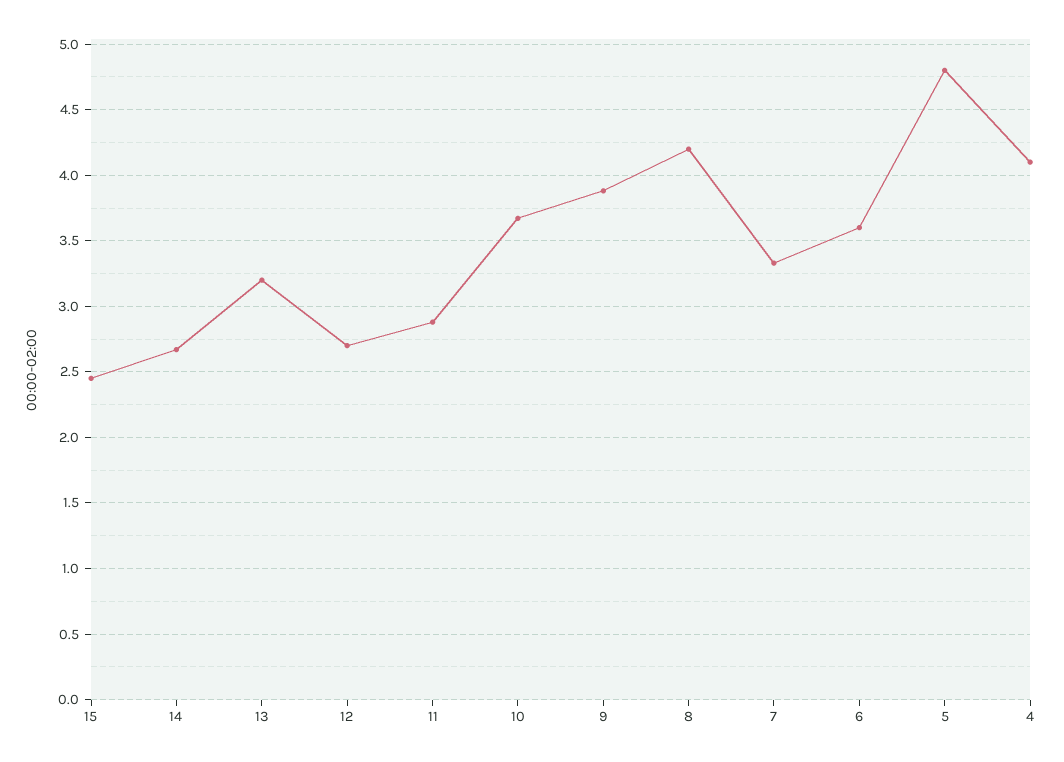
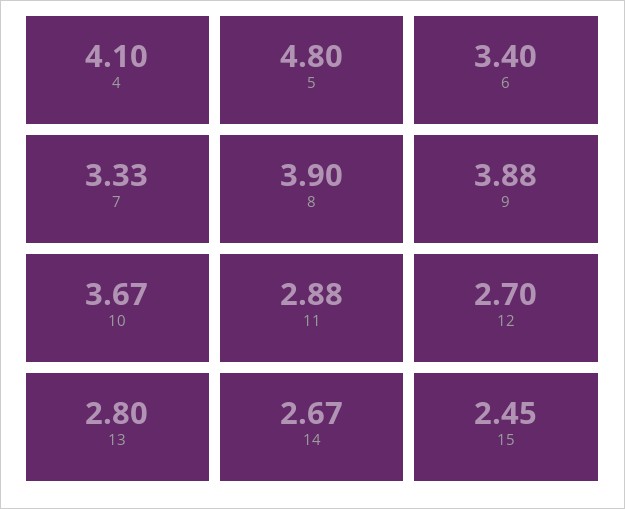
13: 3.2 -> 2.8
8: 4.2 -> 3.9
6: 3.6 -> 3.4

